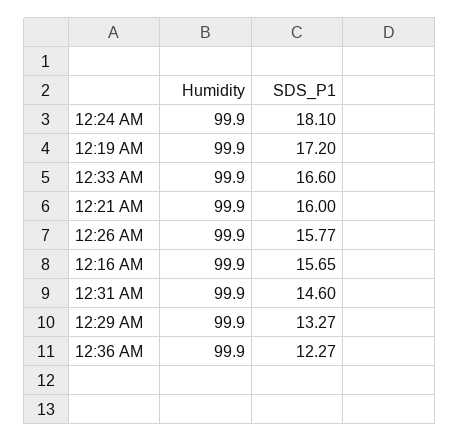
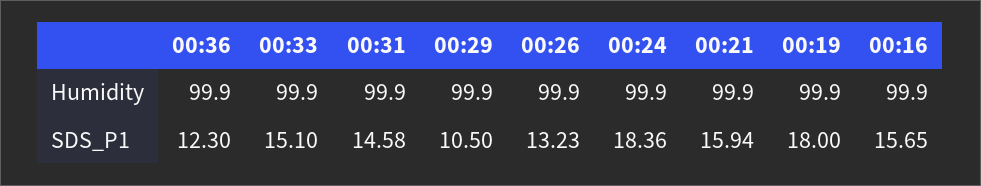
SDS_P1, 12:24 AM: 18.1 -> 18.36
SDS_P1, 12:19 AM: 17.2 -> 18
SDS_P1, 12:33 AM: 16.6 -> 15.1
SDS_P1, 12:21 AM: 16 -> 15.94
SDS_P1, 12:26 AM: 15.77 -> 13.23
SDS_P1, 12:31 AM: 14.6 -> 14.58
SDS_P1, 12:29 AM: 13.27 -> 10.5
SDS_P1, 12:36 AM: 12.27 -> 12.3

